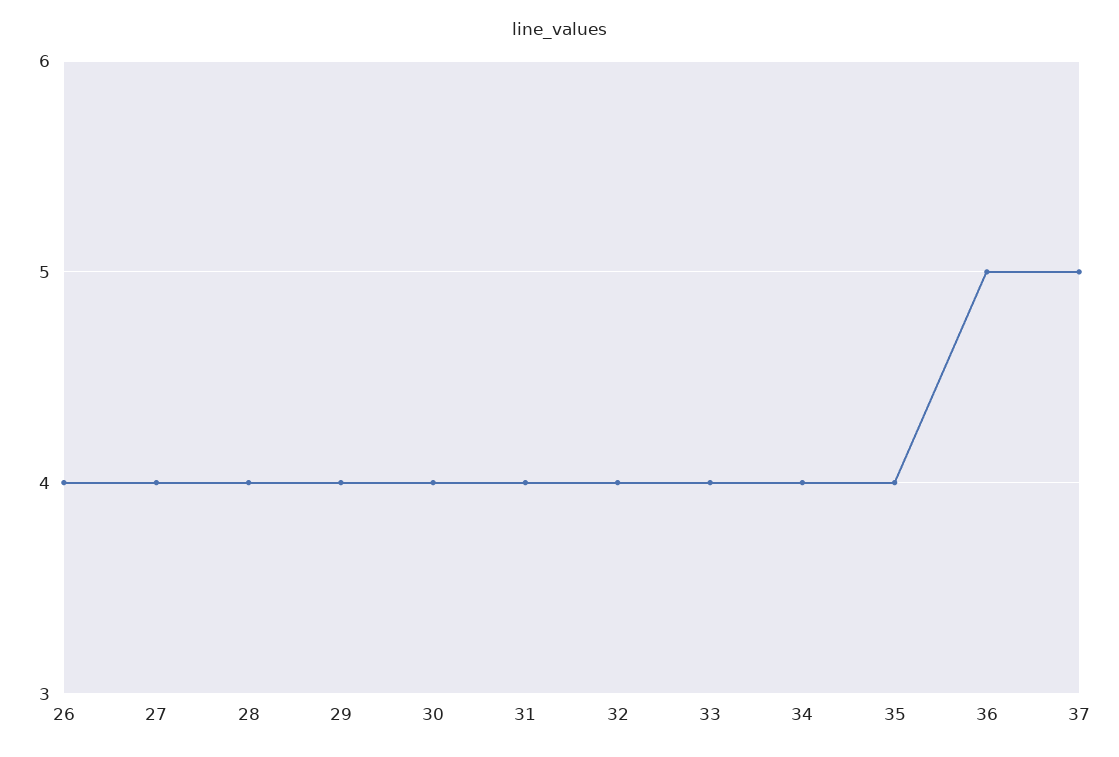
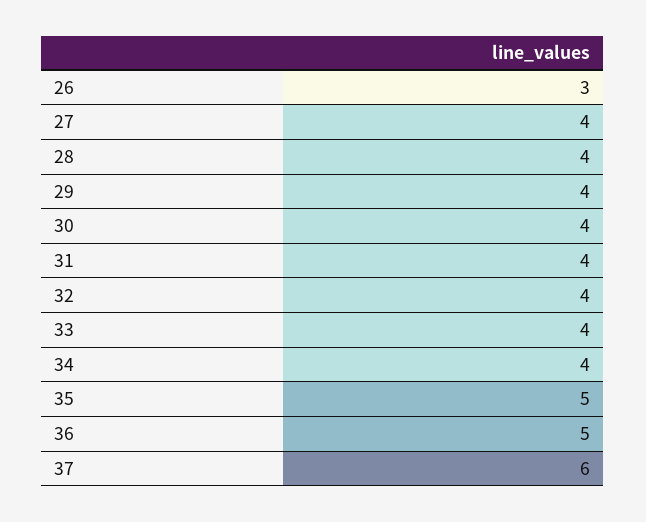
26: 4 -> 3
35: 4 -> 5
37: 5 -> 6

